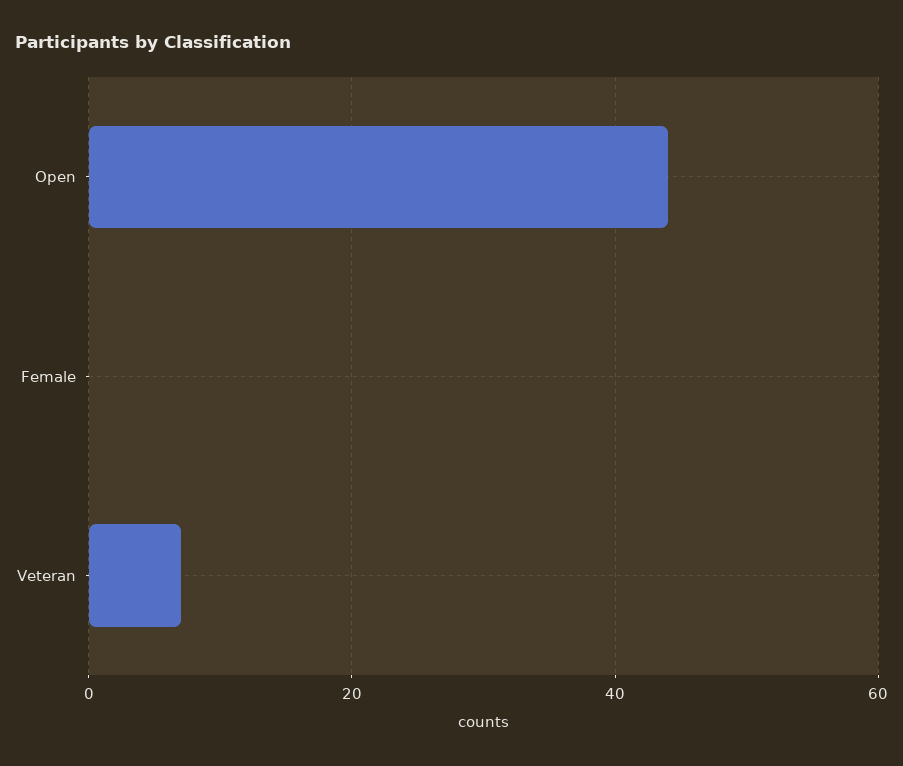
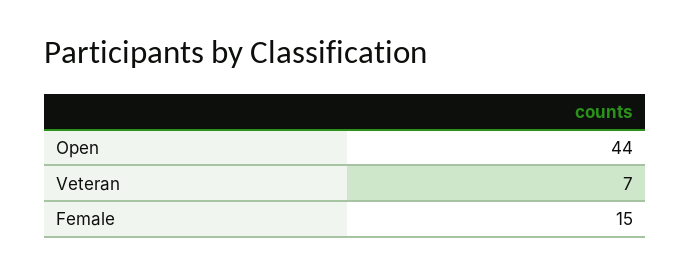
Female: 0 -> 15

